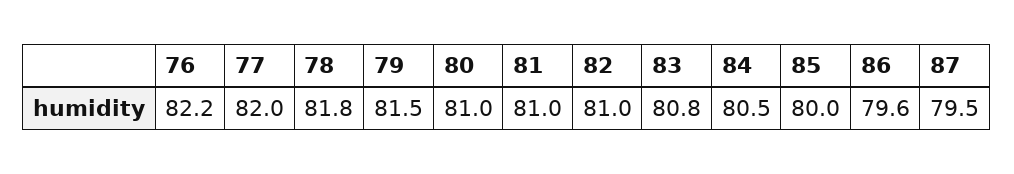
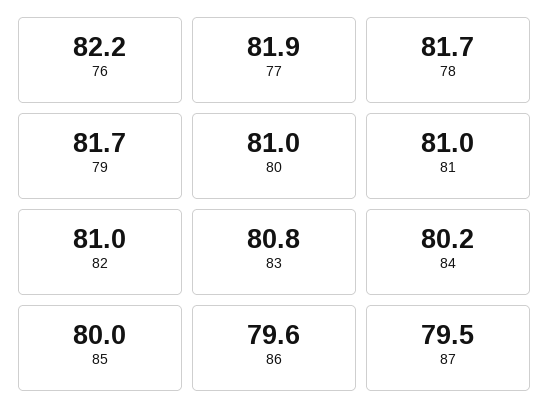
77: 82 -> 81.9
78: 81.8 -> 81.7
79: 81.5 -> 81.7
84: 80.5 -> 80.2

